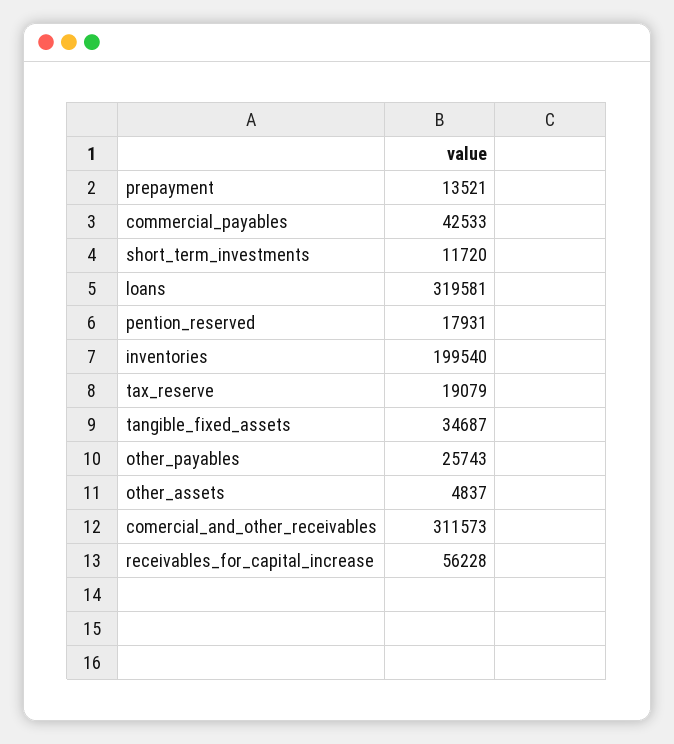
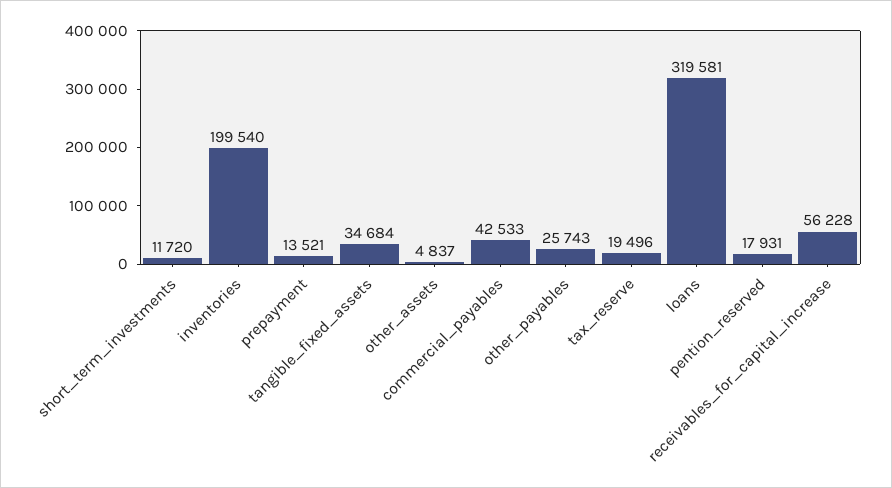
tax_reserve: 19079 -> 19496
tangible_fixed_assets: 34687 -> 34684
comercial_and_other_receivables: 311573 -> none

